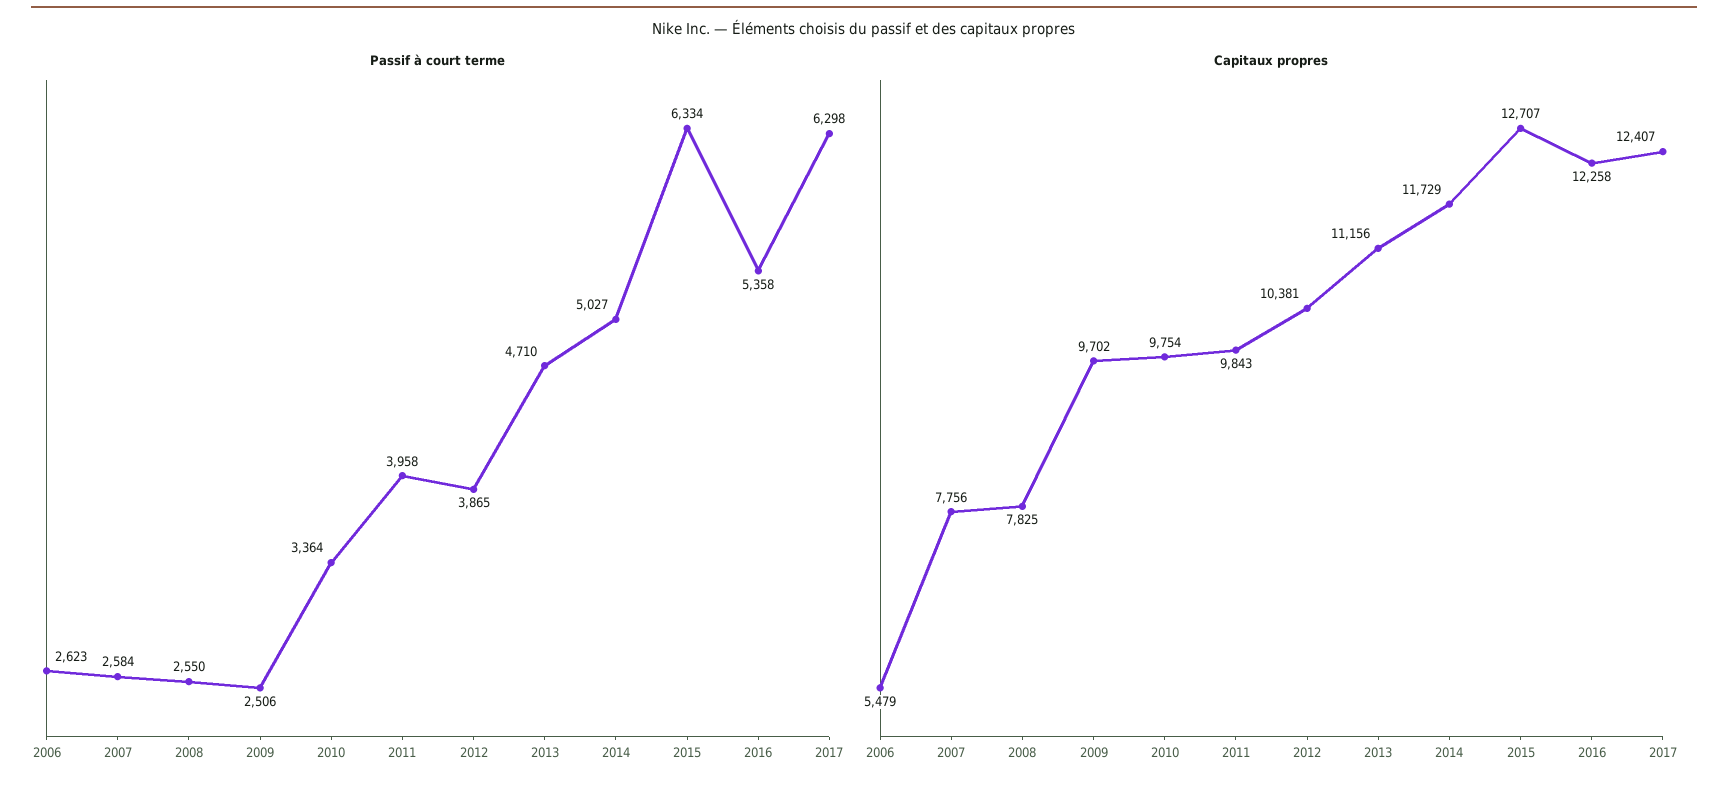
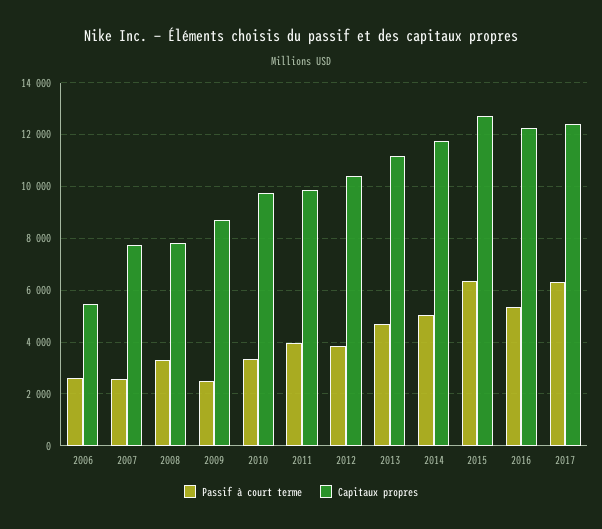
Passif à court terme, 2008: 2550 -> 3250
Capitaux propres, 2009: 9702 -> 8750

